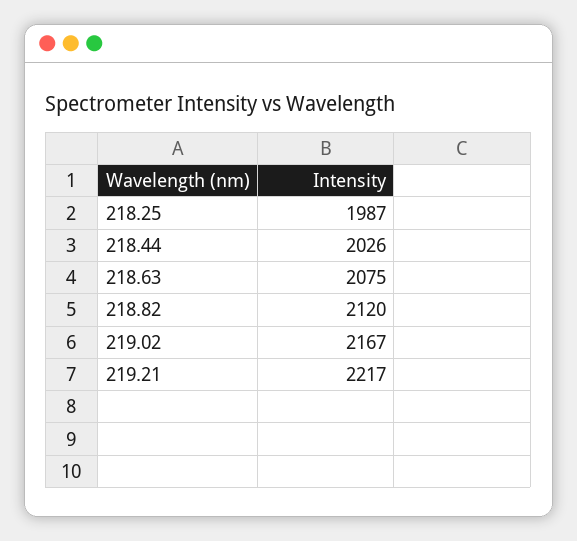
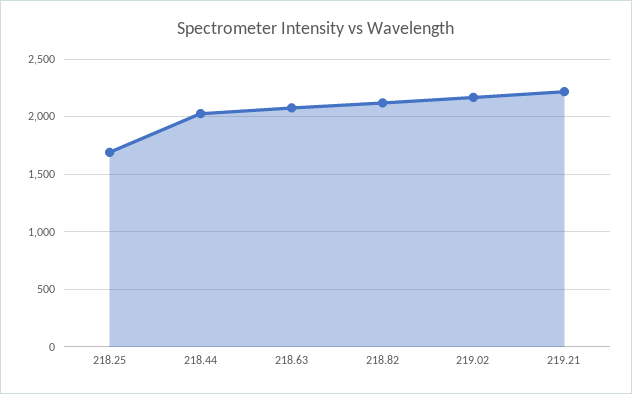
218.25: 1987 -> 1700

